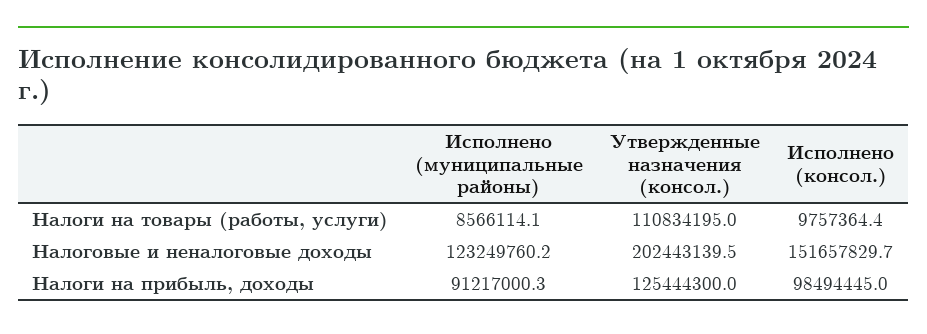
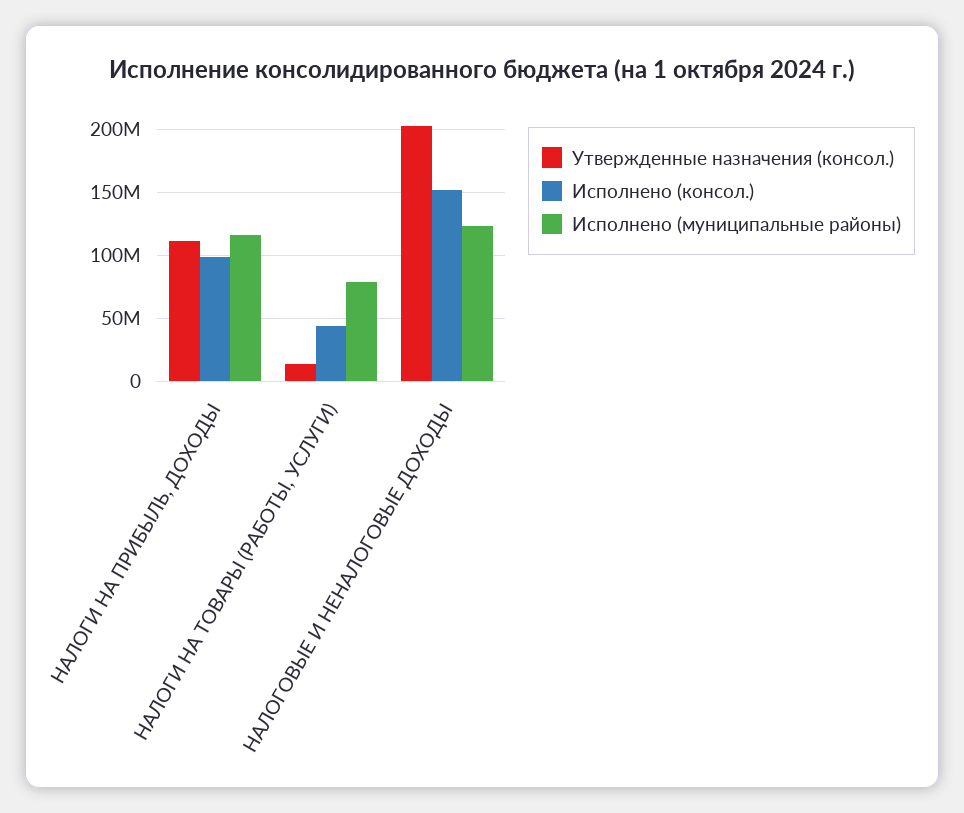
Исполнено (муниципальные районы), Налоги на товары (работы, услуги): 8566114.1 -> 80000000
Утвержденные назначения (консол.), Налоги на товары (работы, услуги): 110834195 -> 15000000
Исполнено (консол.), Налоги на товары (работы, услуги): 9757364.4 -> 45000000
Исполнено (муниципальные районы), Налоги на прибыль, доходы: 91217000.3 -> 115000000
Утвержденные назначения (консол.), Налоги на прибыль, доходы: 125444300 -> 110000000

